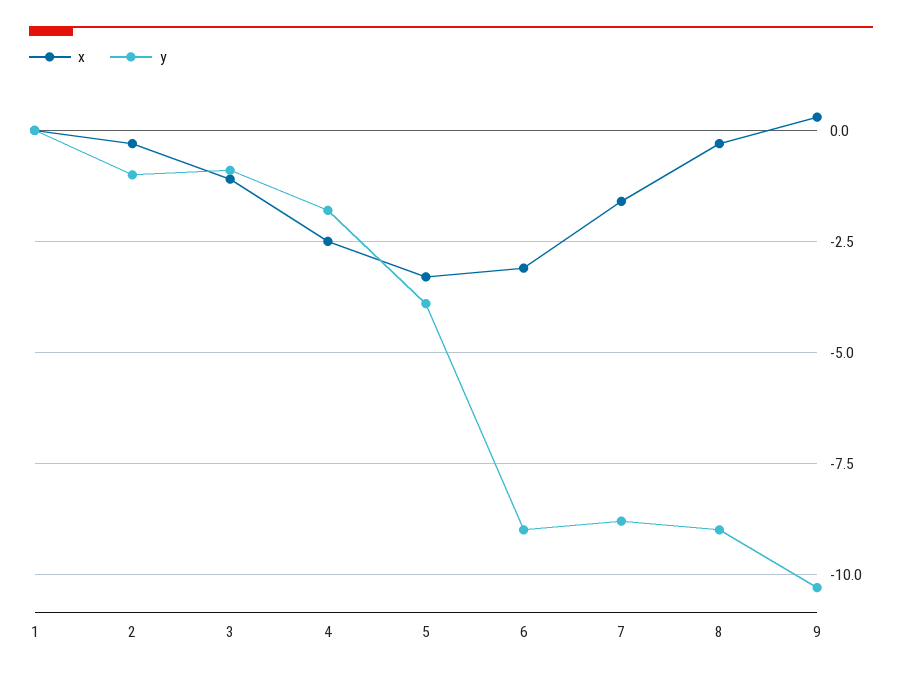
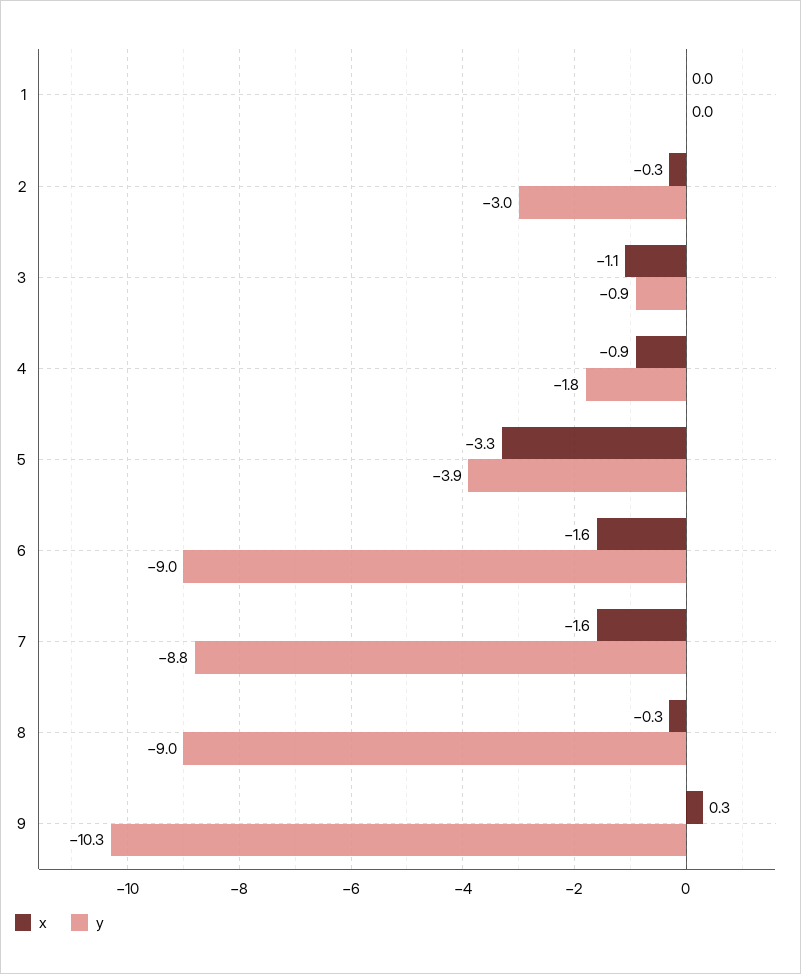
y, 2: -1 -> -3
x, 4: -2.5 -> -0.9
x, 6: -3 -> -1.6

